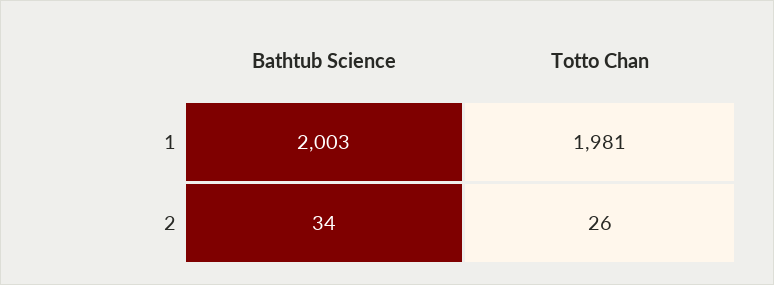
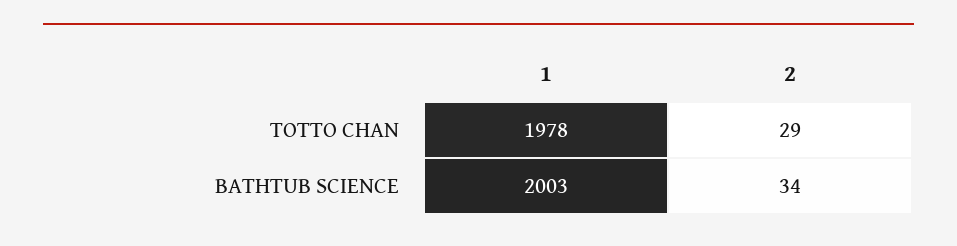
Totto Chan, 1: 1981 -> 1978
Totto Chan, 2: 26 -> 29

